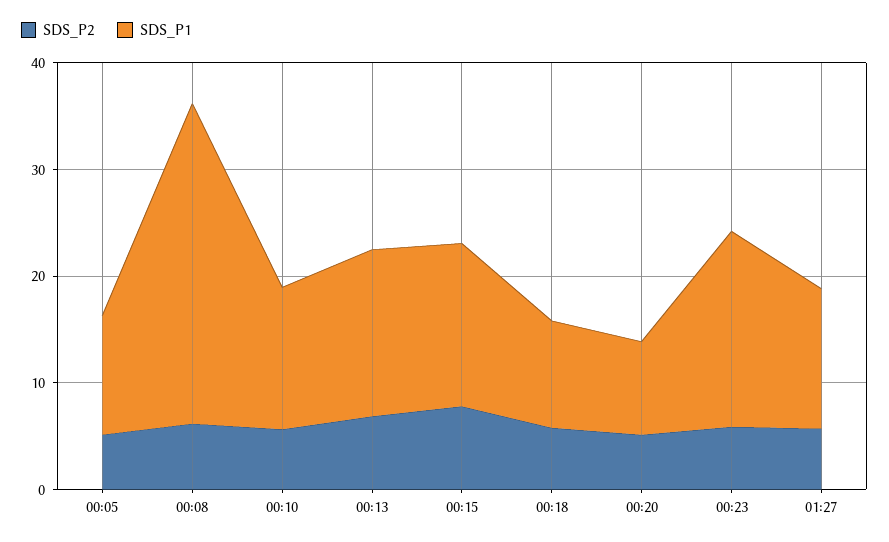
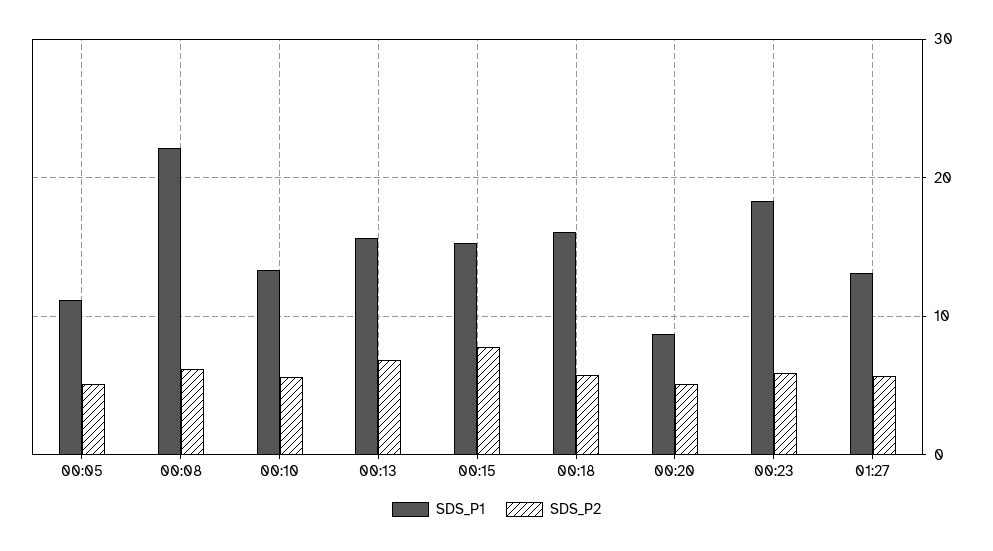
SDS_P1, 00:08: 30 -> 22
SDS_P1, 00:18: 10 -> 16

